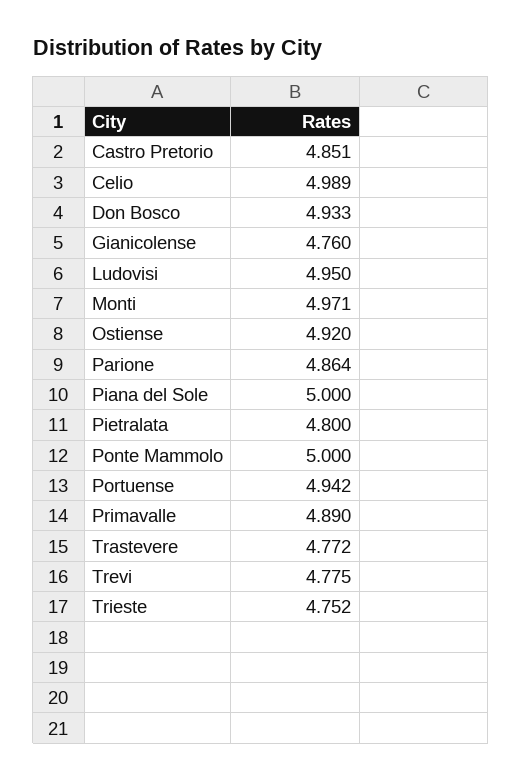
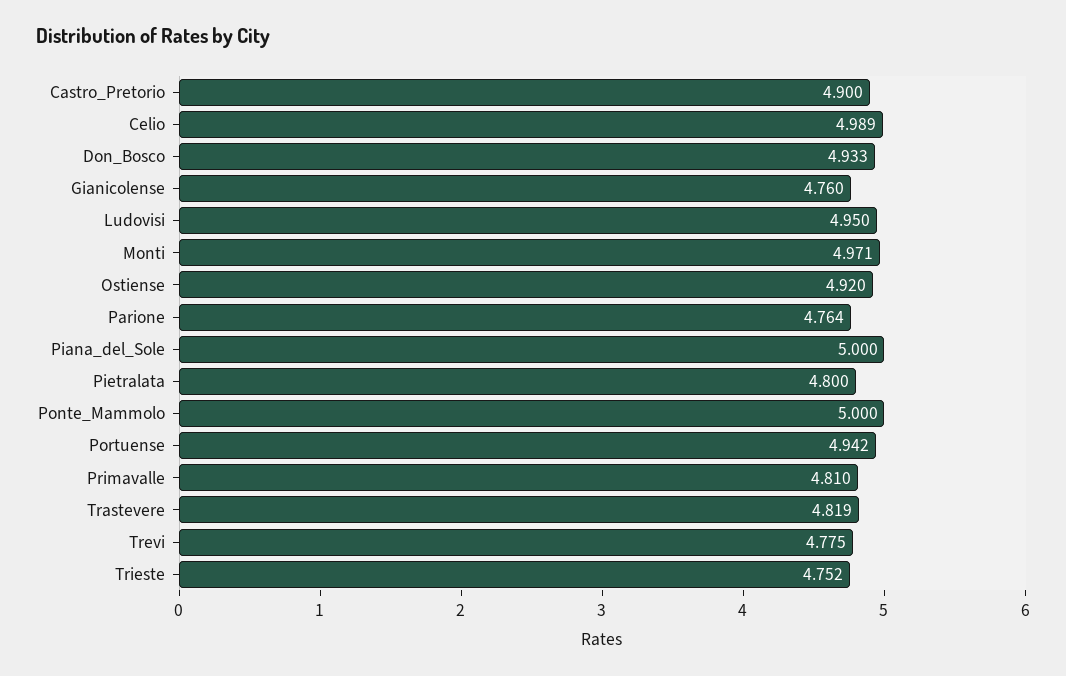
Castro Pretorio: 4.851 -> 4.9
Parione: 4.864 -> 4.764
Primavalle: 4.89 -> 4.81
Trastevere: 4.772 -> 4.819

